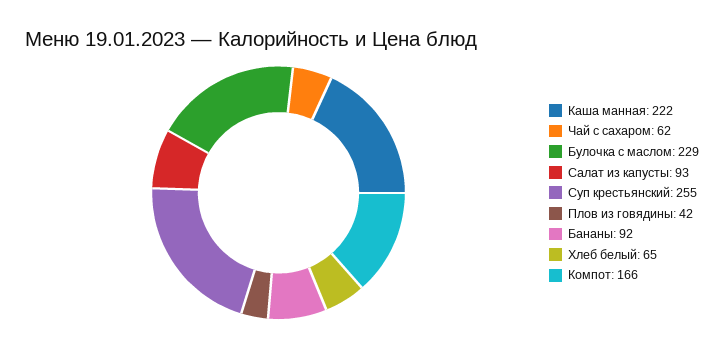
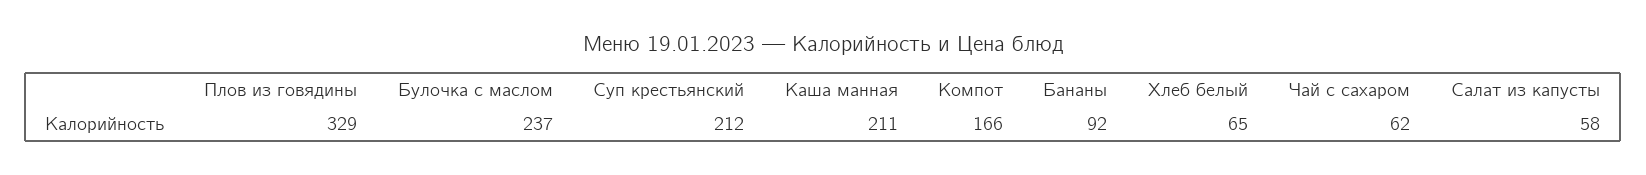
Каша манная: 222 -> 211
Булочка с маслом: 229 -> 237
Салат из капусты: 93 -> 58
Суп крестьянский: 255 -> 212
Плов из говядины: 42 -> 329

